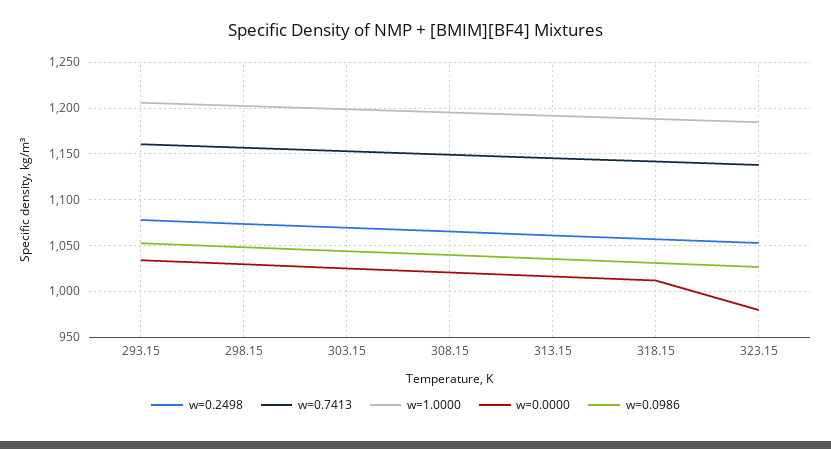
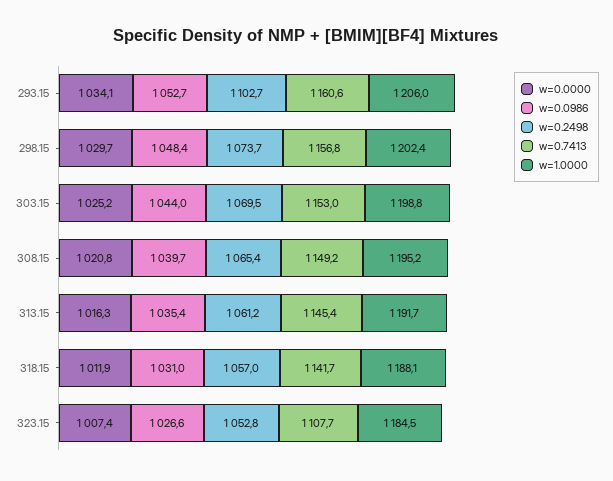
w=0.2498, 293.15: 1080 -> 1102.7
w=0.7413, 323.15: 1140 -> 1107.7
w=0.0000, 323.15: 980 -> 1007.4

